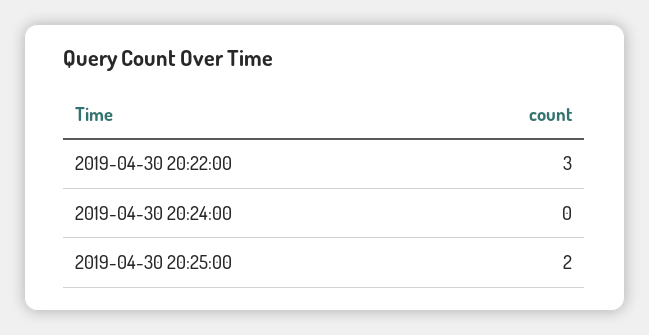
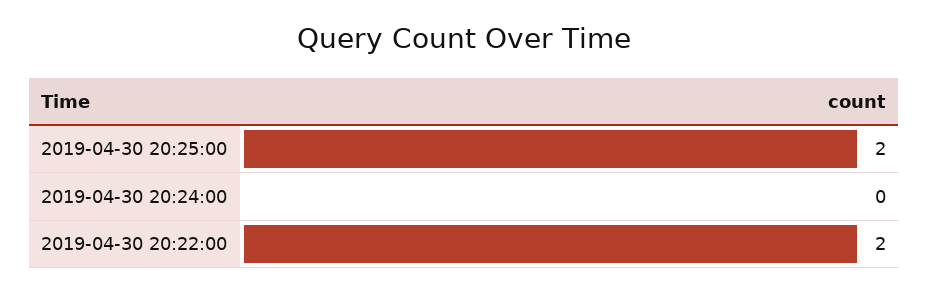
2019-04-30 20:22:00: 3 -> 2

